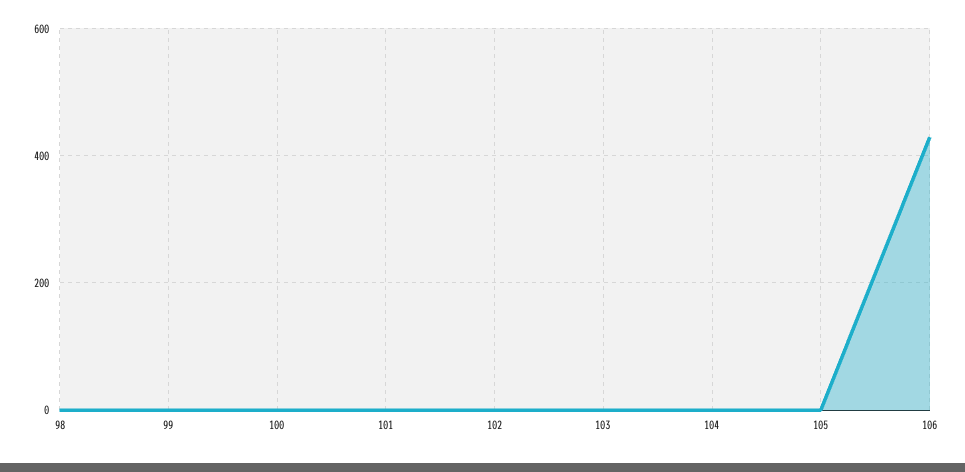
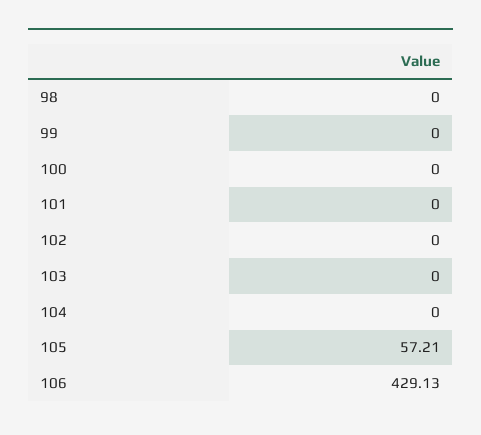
105: 0 -> 57.21

